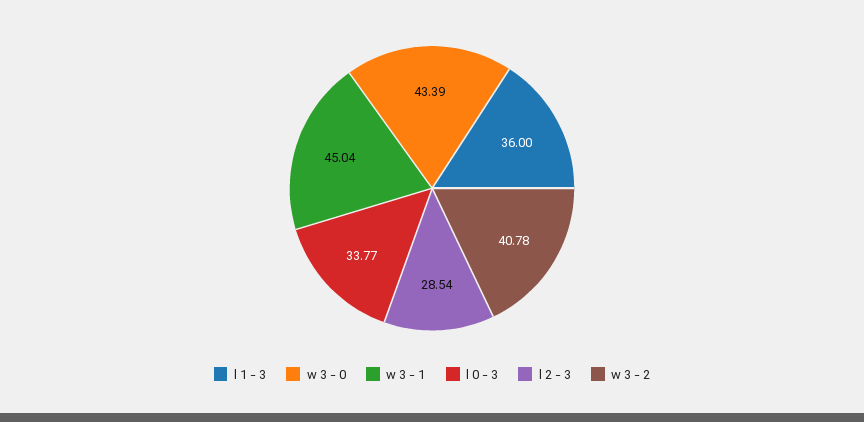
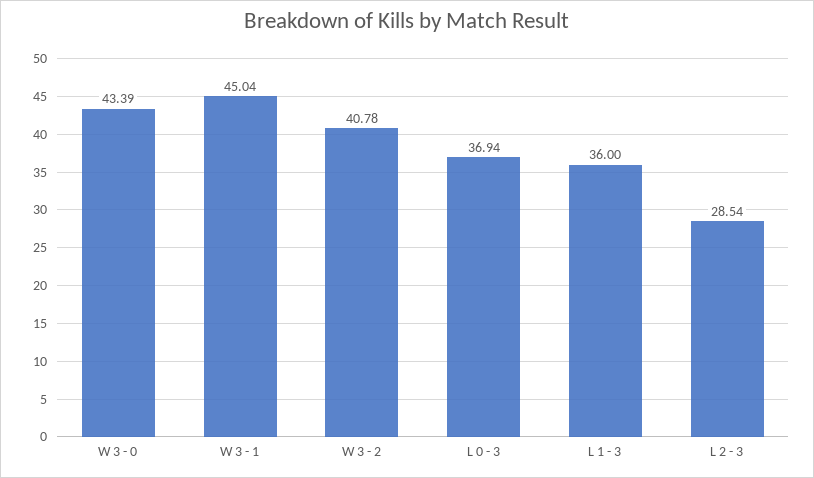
l 0 - 3: 33.77 -> 36.94

